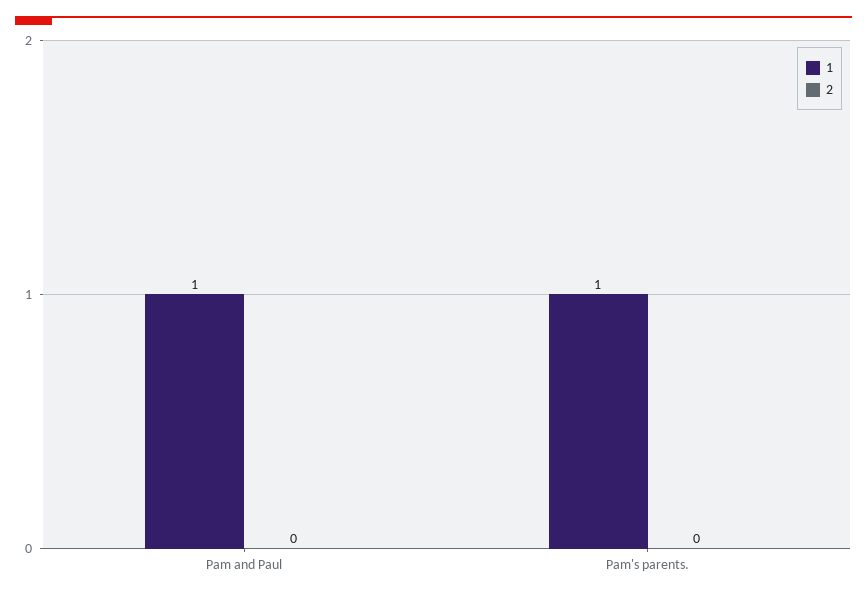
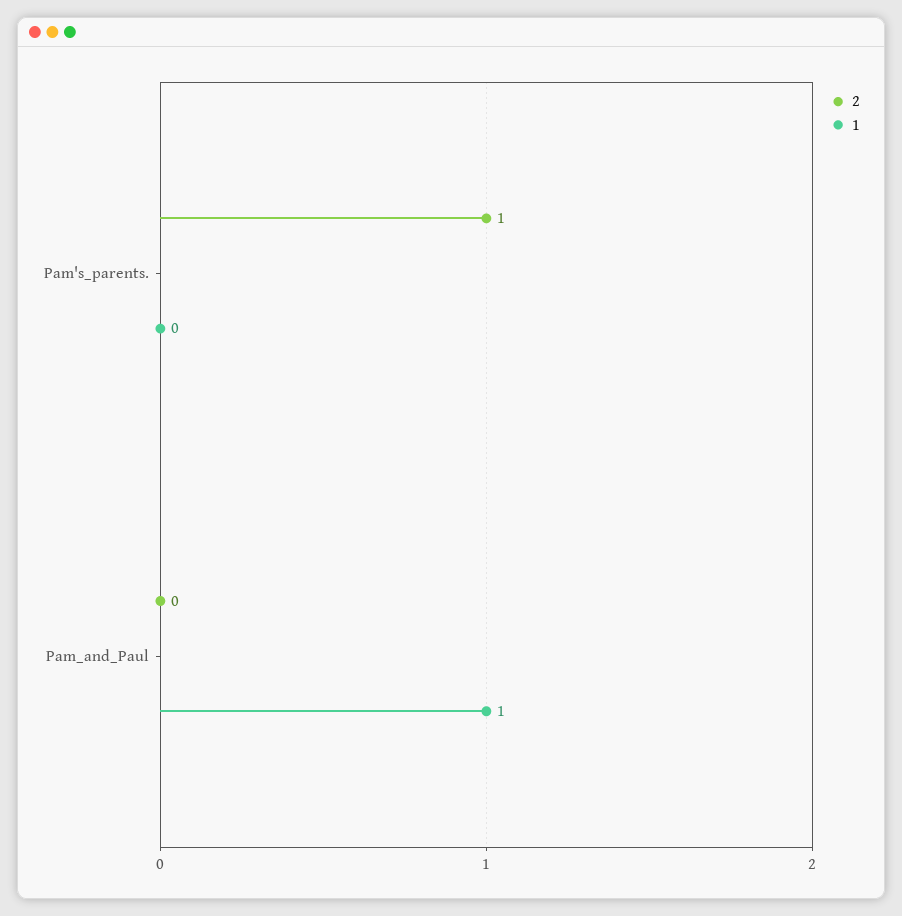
1, Pam's parents.: 1 -> 0
2, Pam's parents.: 0 -> 1

